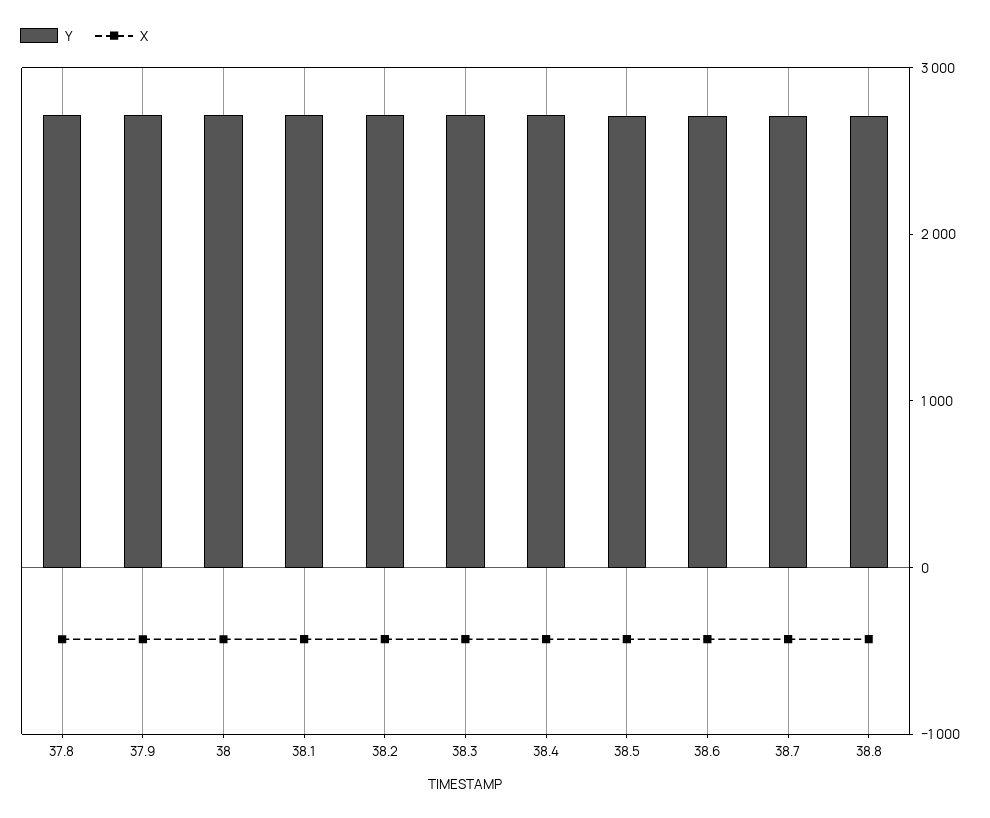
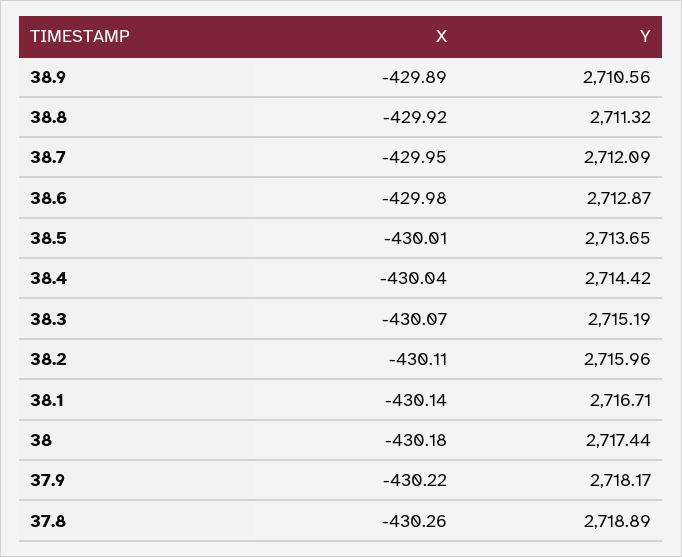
X, 38.9: none -> -429.89
Y, 38.9: none -> 2710.56

